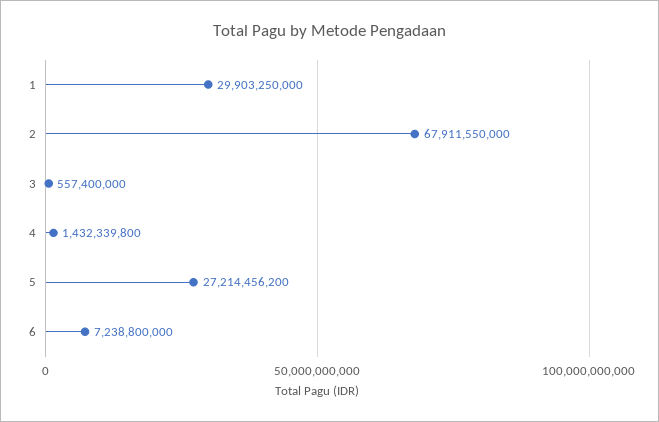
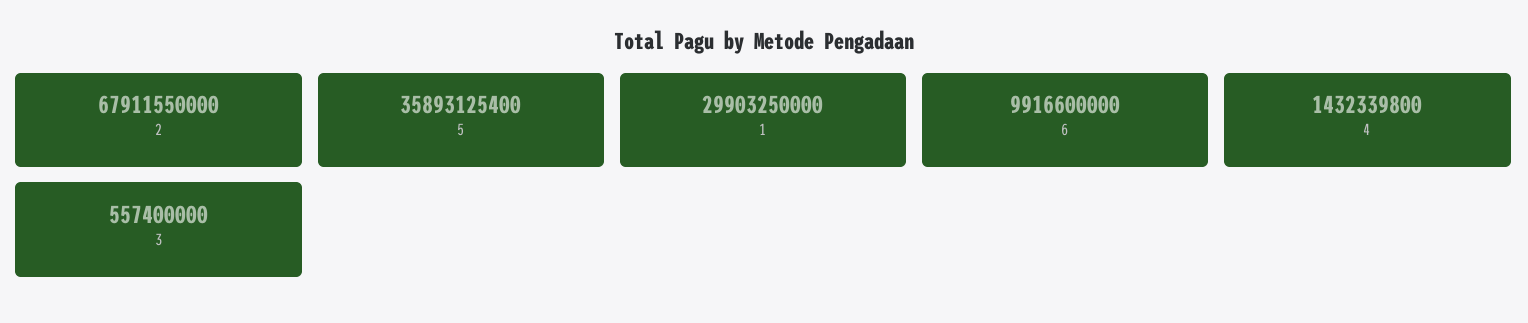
5: 27214456200 -> 35893125400
6: 7238800000 -> 9916600000

